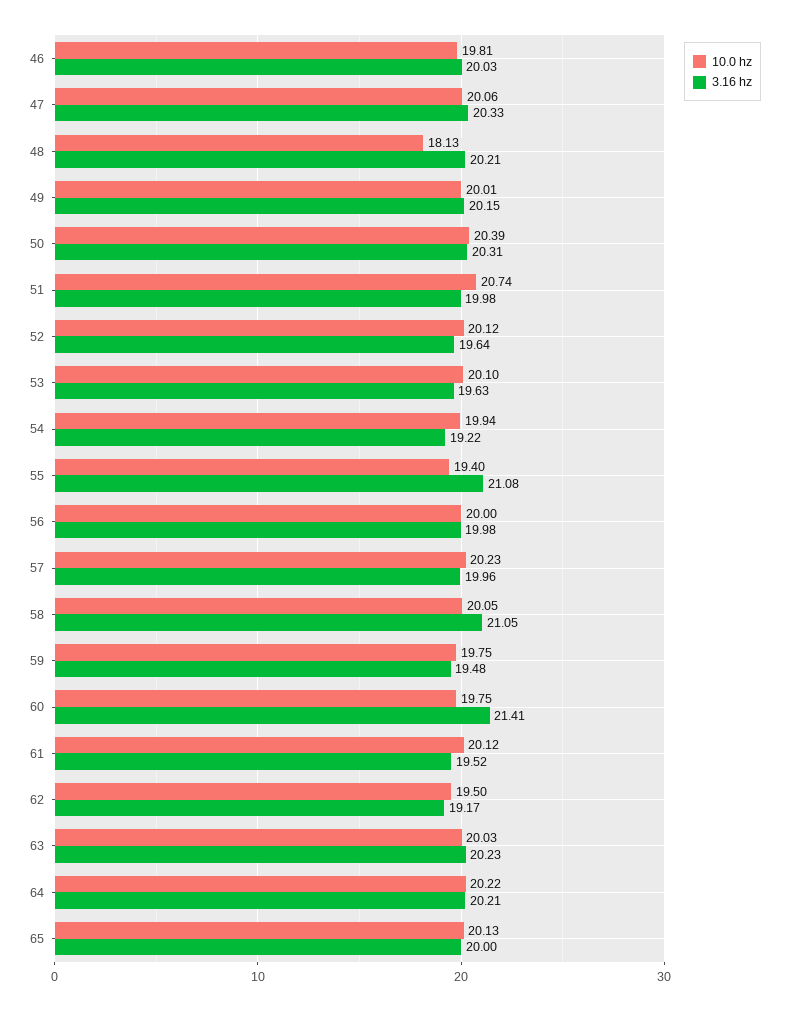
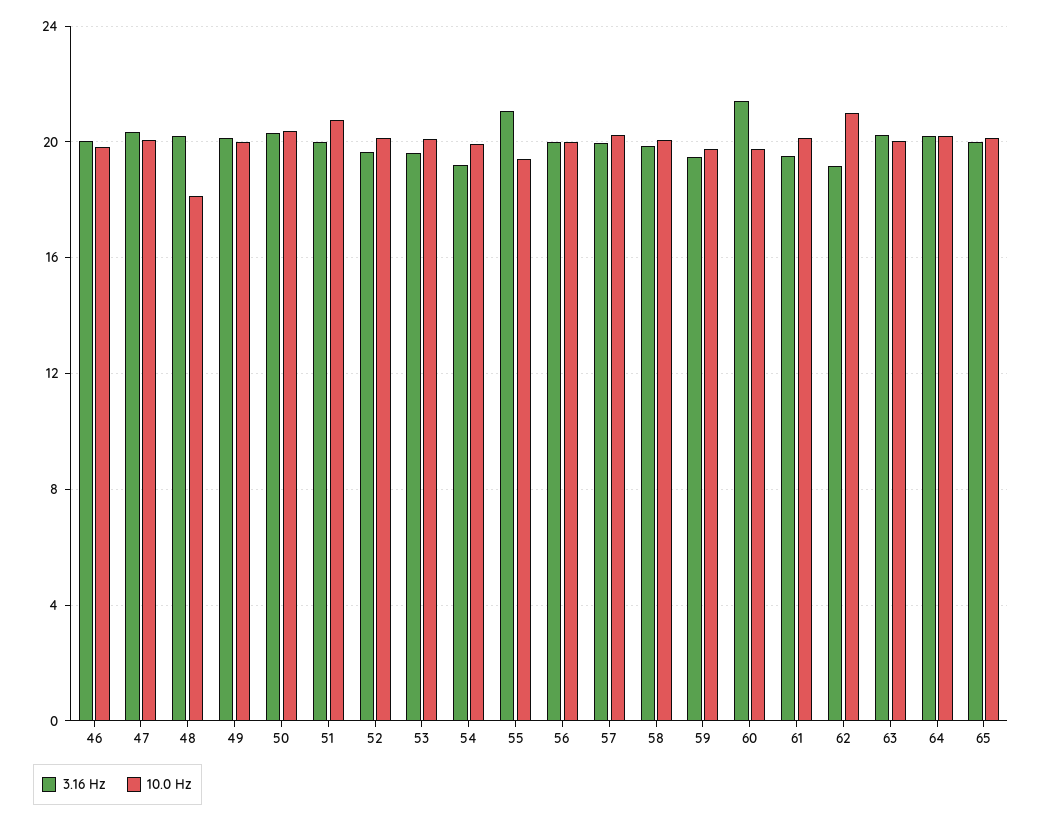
3.16 hz, 58: 21.05 -> 20
10.0 hz, 62: 19.5 -> 21

